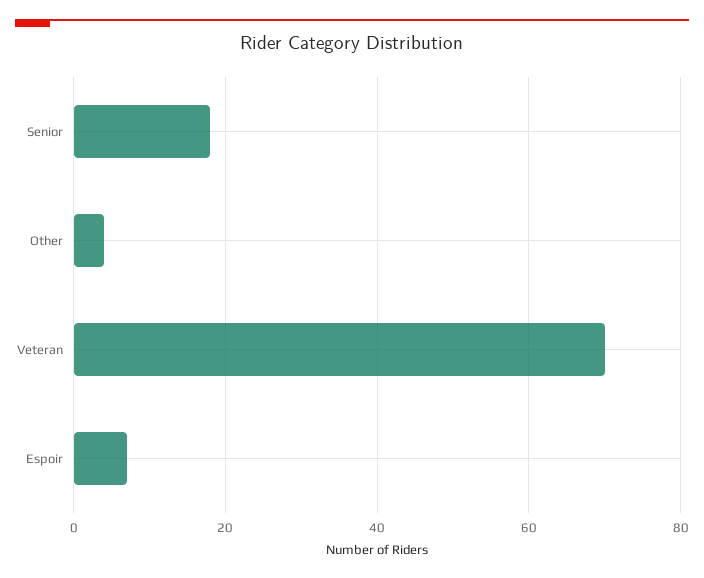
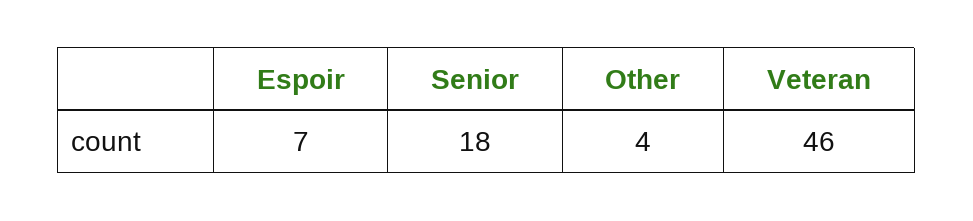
Veteran: 70 -> 46

